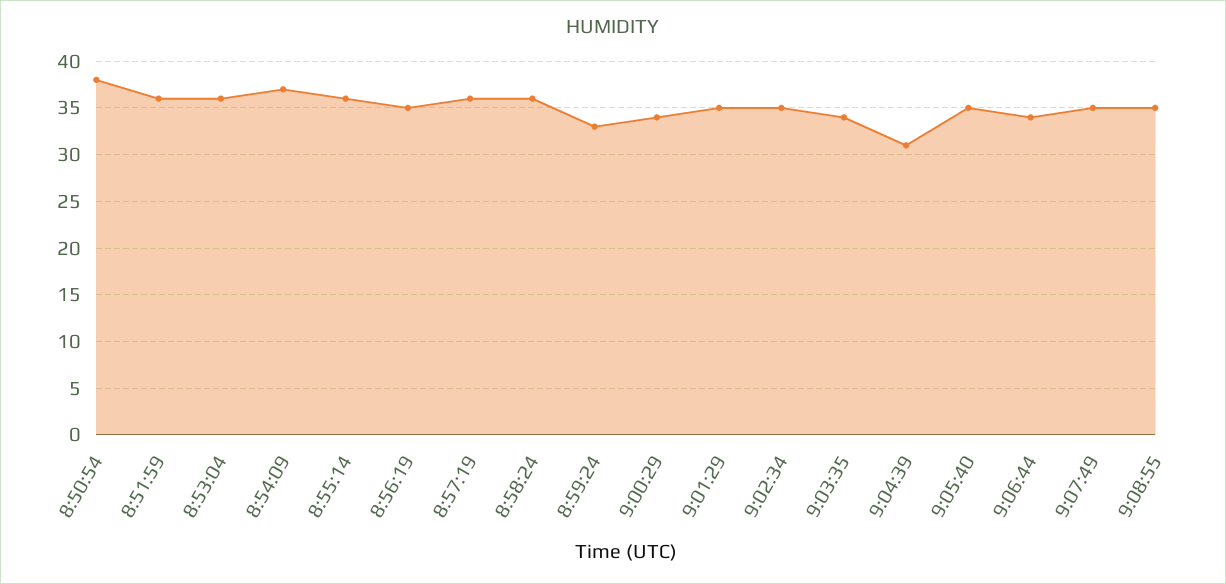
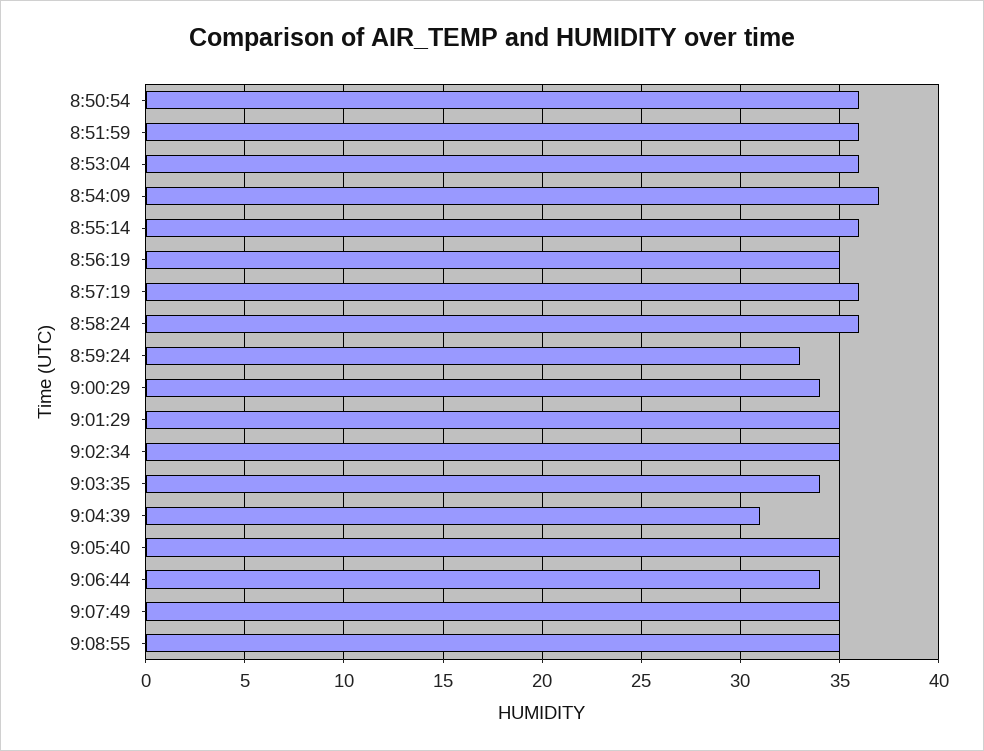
8:50:54: 38 -> 36

